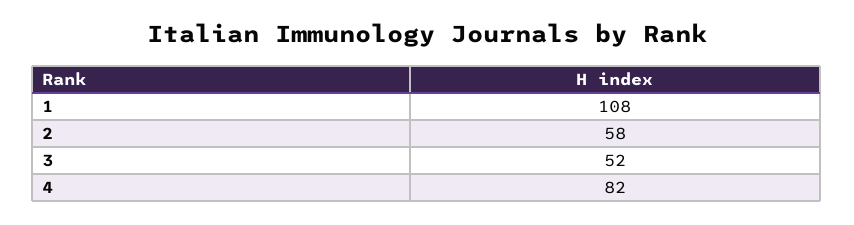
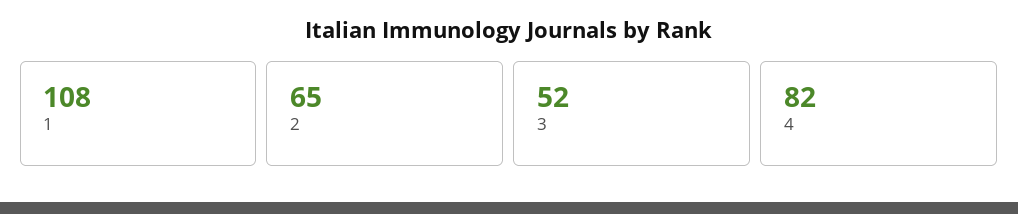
2: 58 -> 65

